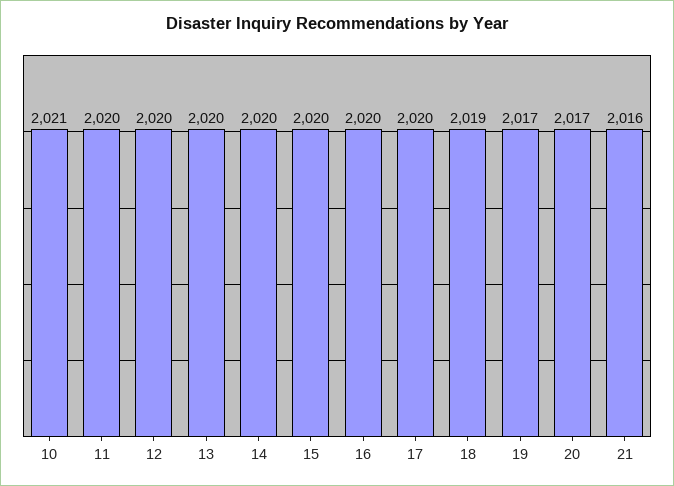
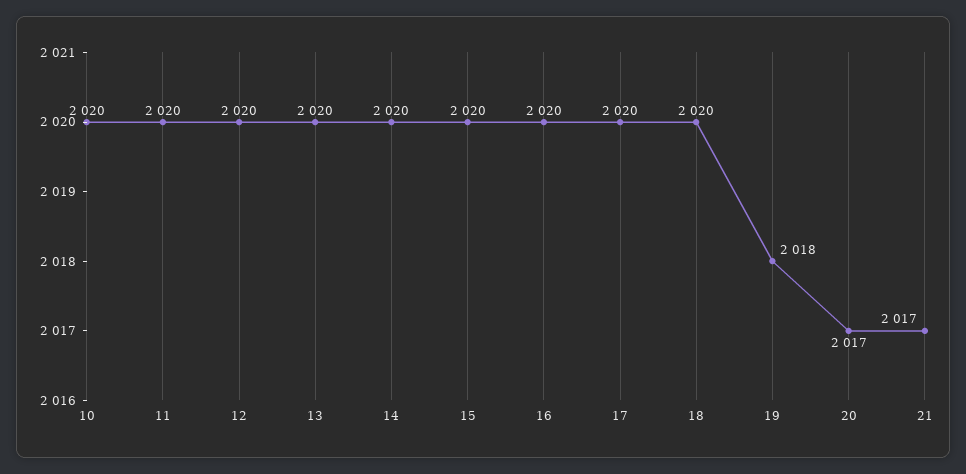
10: 2021 -> 2020
18: 2019 -> 2020
19: 2017 -> 2018
21: 2016 -> 2017

